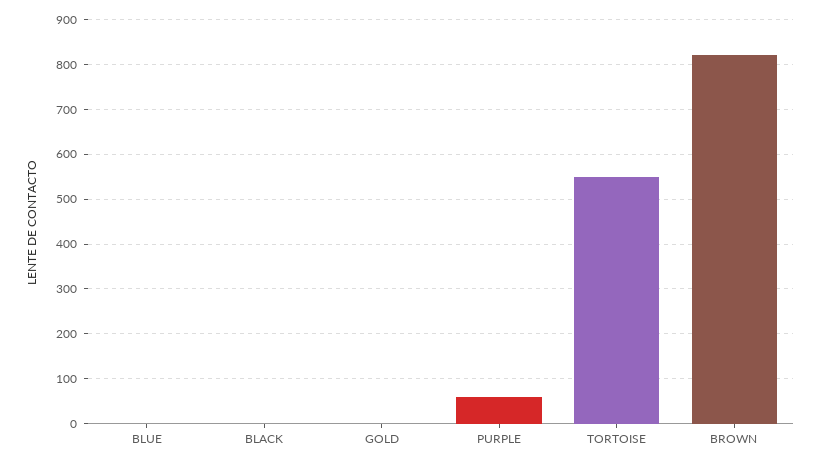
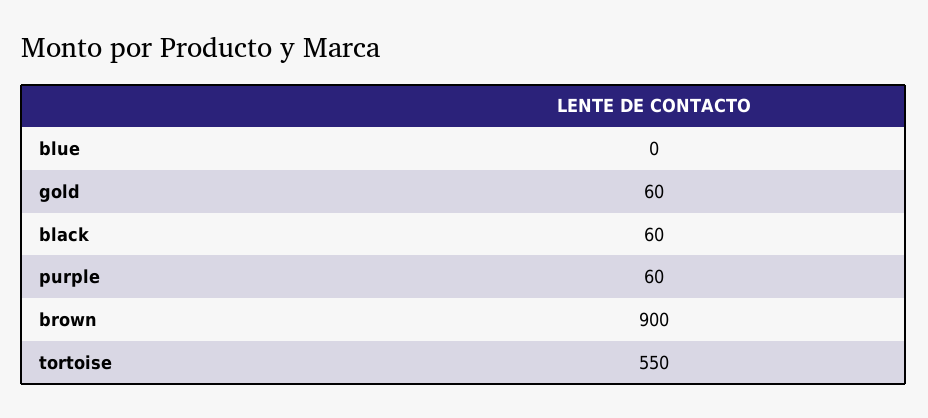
BLACK: 0 -> 60
GOLD: 0 -> 60
BROWN: 820 -> 900

